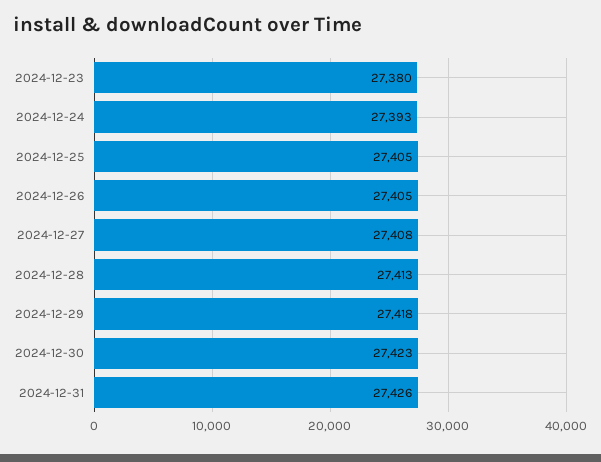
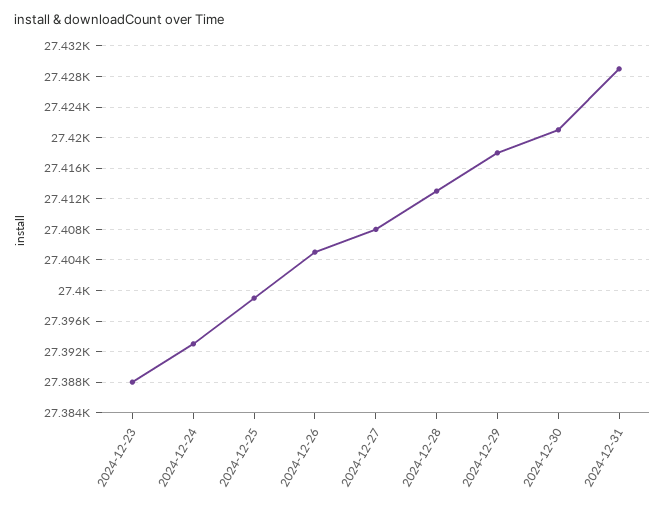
2024-12-23: 27380 -> 27388
2024-12-25: 27405 -> 27399
2024-12-30: 27423 -> 27421
2024-12-31: 27426 -> 27429

